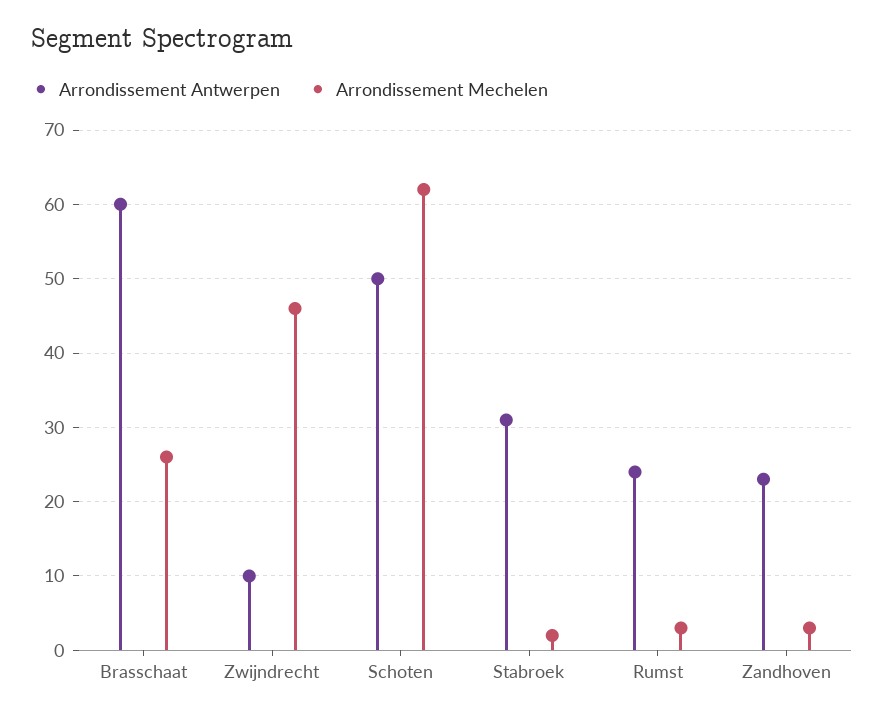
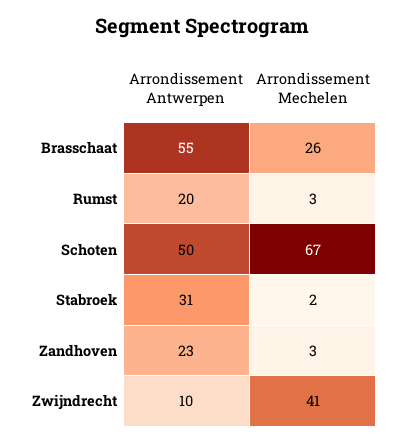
Arrondissement Antwerpen, Brasschaat: 60 -> 55
Arrondissement Mechelen, Zwijndrecht: 46 -> 41
Arrondissement Mechelen, Schoten: 62 -> 67
Arrondissement Antwerpen, Rumst: 24 -> 20

